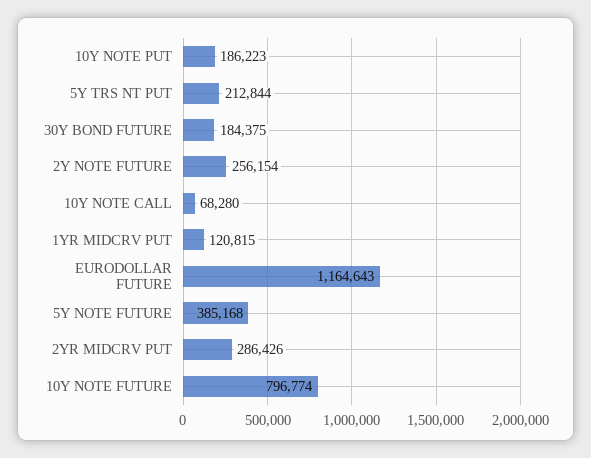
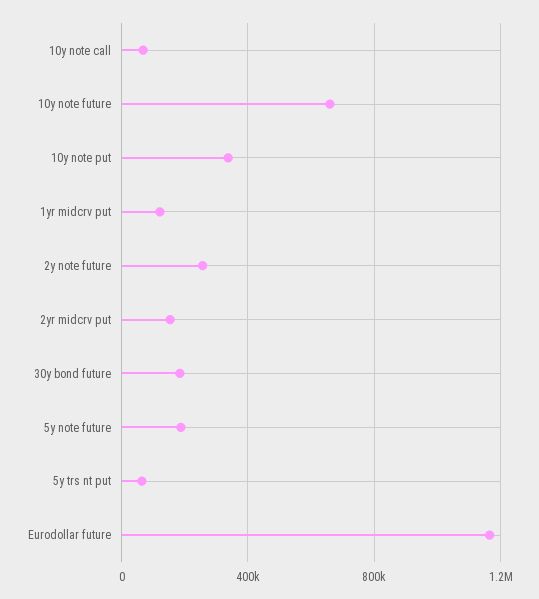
10Y NOTE PUT: 186223 -> 350000
5Y TRS NT PUT: 212844 -> 50000
5Y NOTE FUTURE: 385168 -> 200000
2YR MIDCRV PUT: 286426 -> 150000
10Y NOTE FUTURE: 796774 -> 650000

